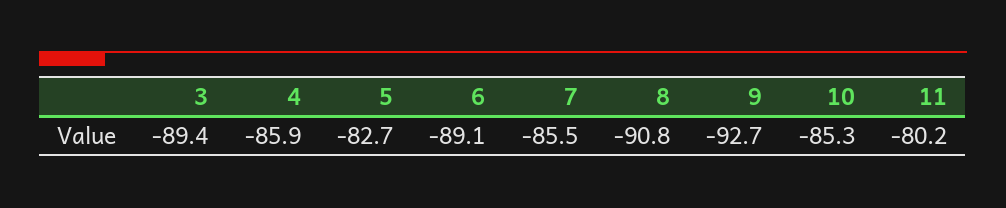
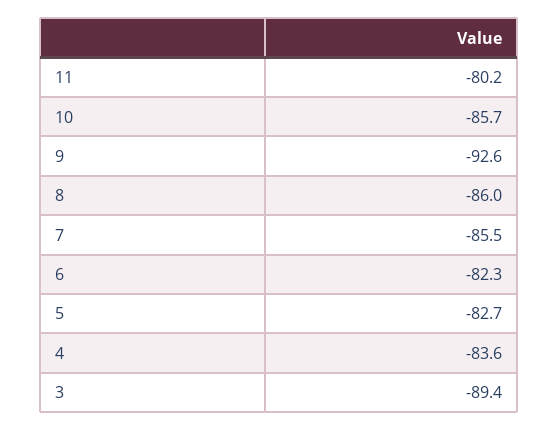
4: -85.9 -> -83.6
6: -89.1 -> -82.3
8: -90.8 -> -86
9: -92.7 -> -92.6
10: -85.3 -> -85.7

